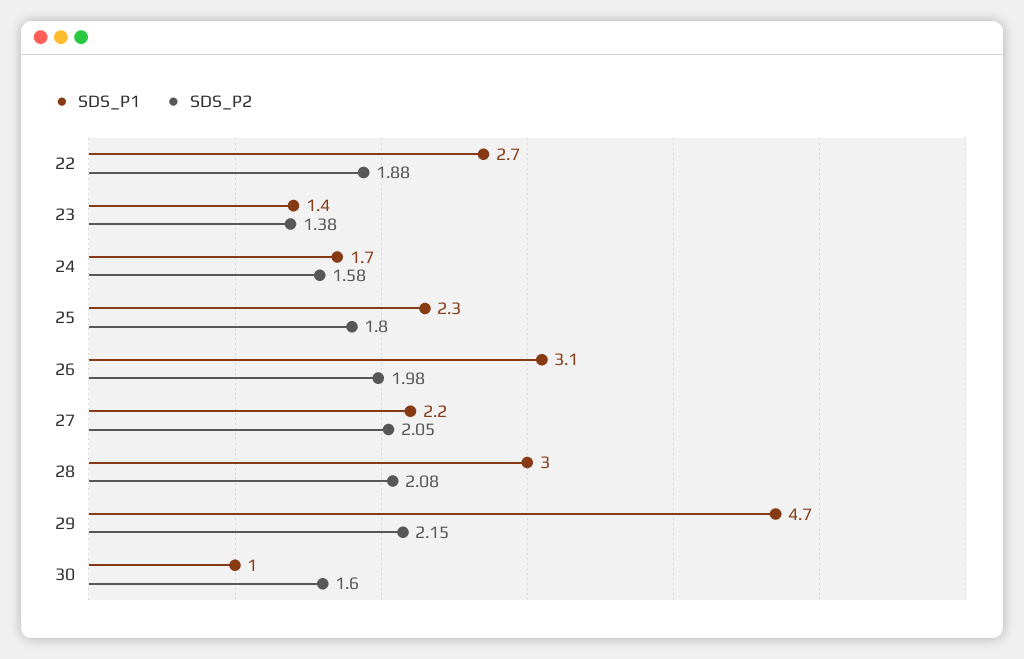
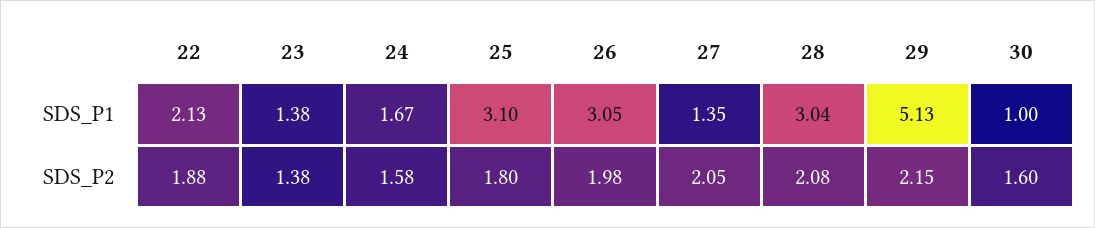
SDS_P1, 22: 2.7 -> 2.13
SDS_P1, 25: 2.3 -> 3.1
SDS_P1, 27: 2.2 -> 1.35
SDS_P1, 29: 4.7 -> 5.13

